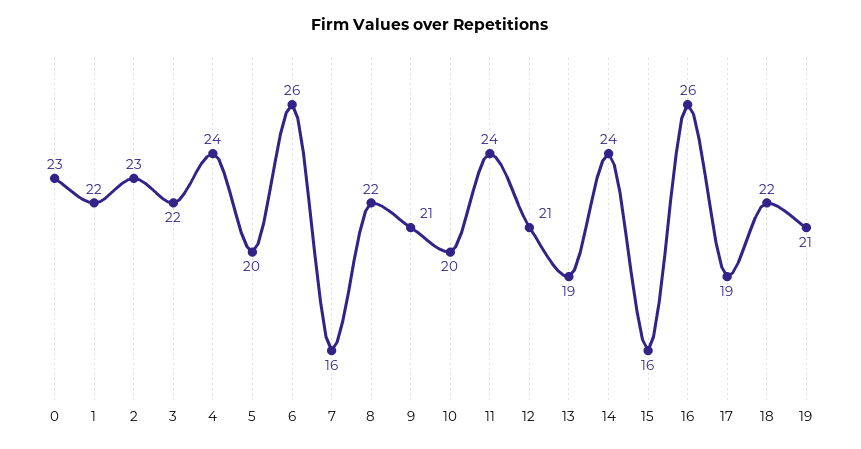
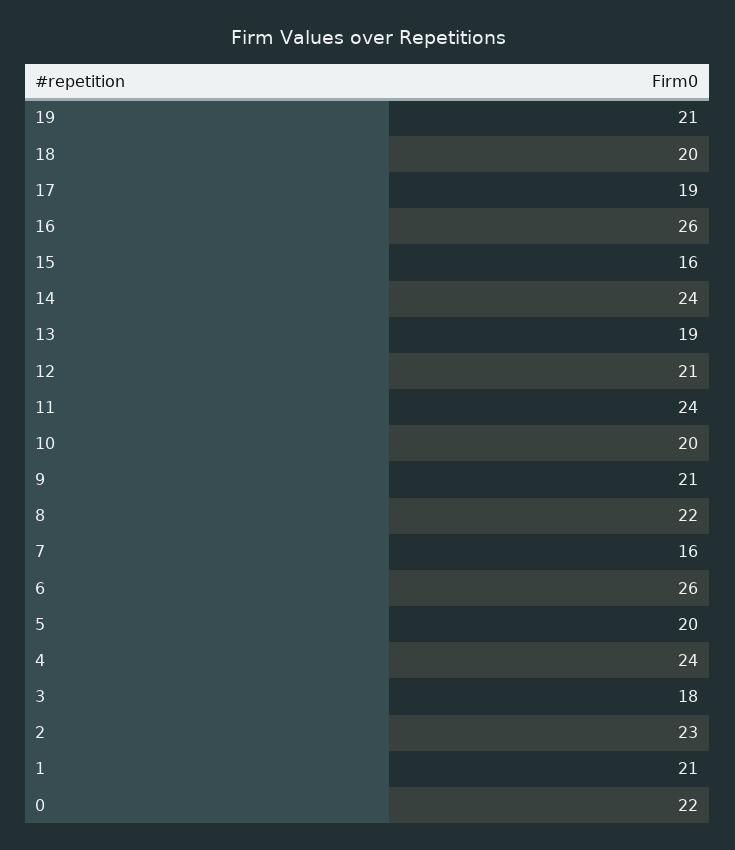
0: 23 -> 22
1: 22 -> 21
3: 22 -> 18
18: 22 -> 20

